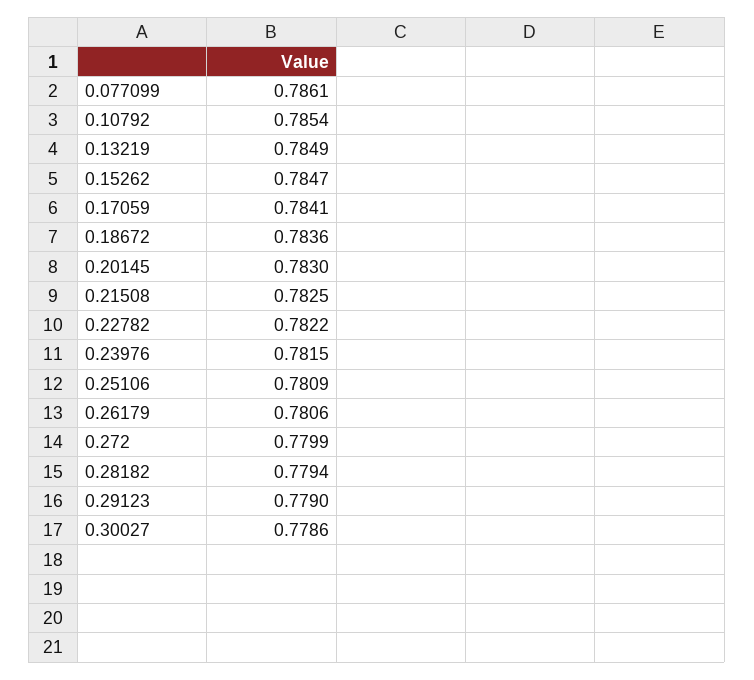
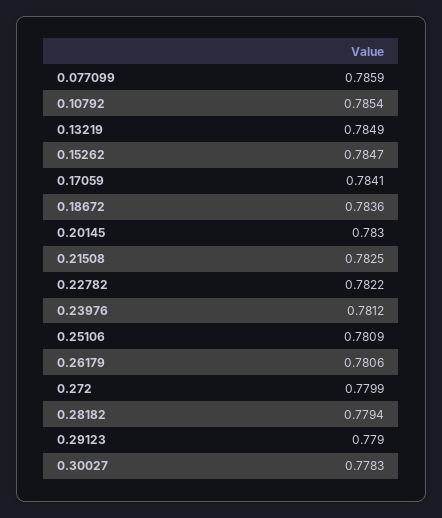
0.077099: 0.7861 -> 0.7859
0.23976: 0.7815 -> 0.7812
0.30027: 0.7786 -> 0.7783

